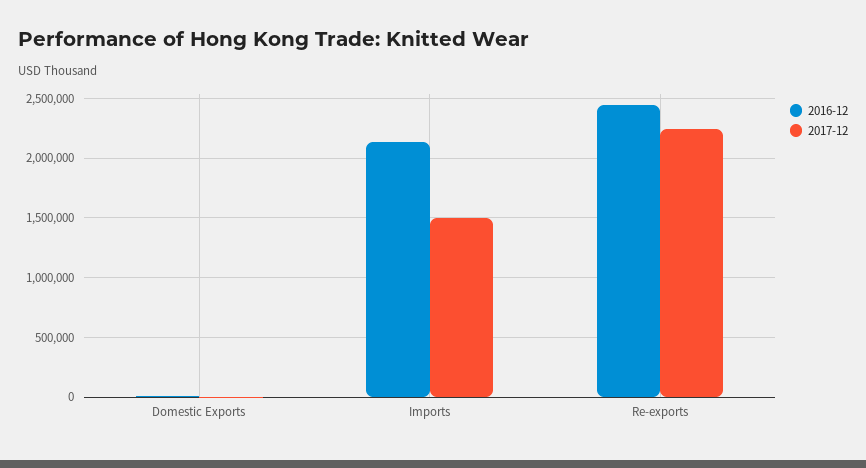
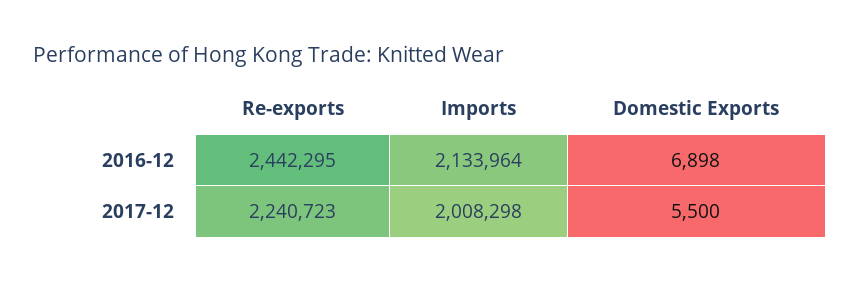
2017-12, Imports: 1500000 -> 2008298

